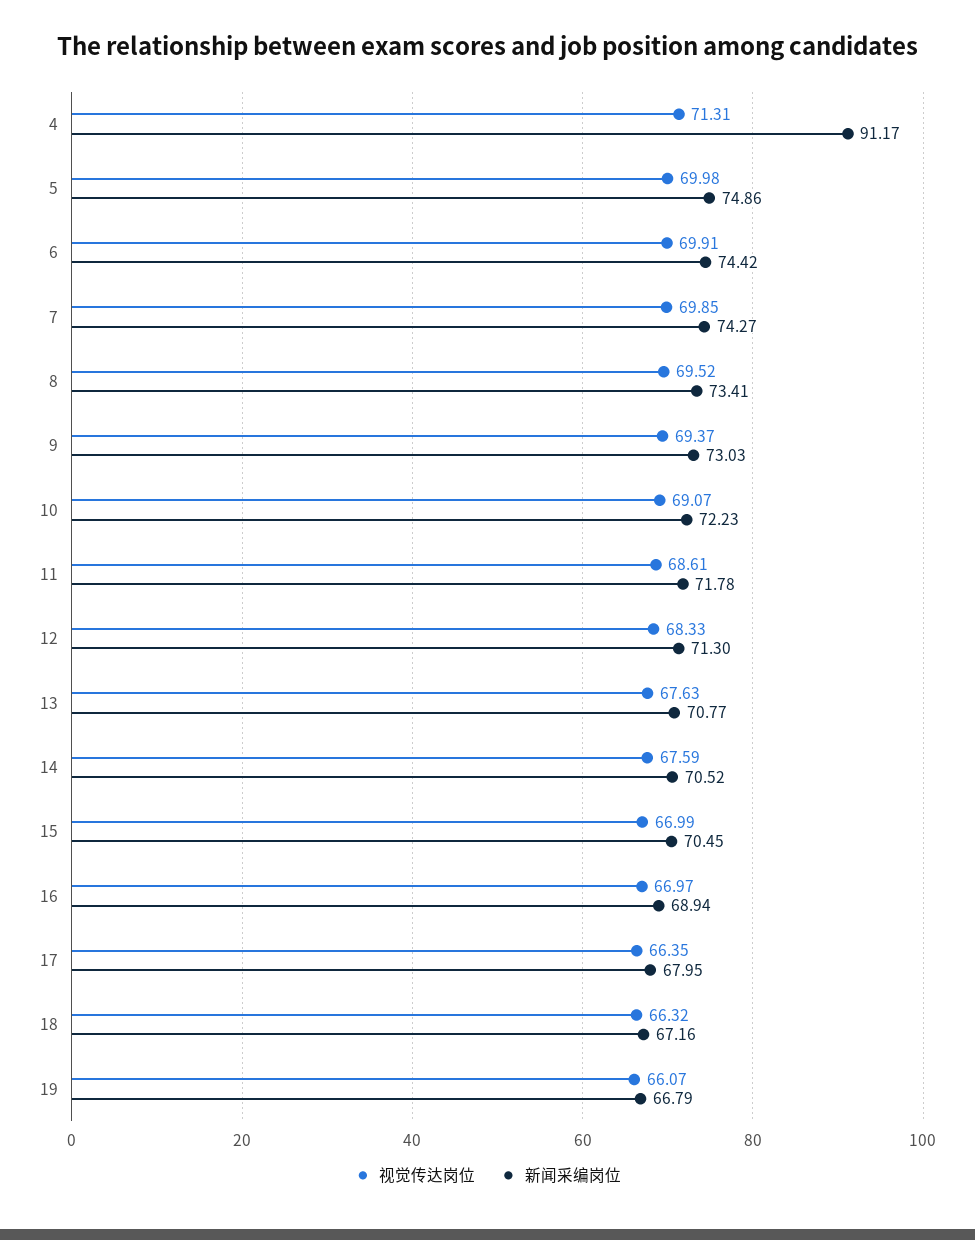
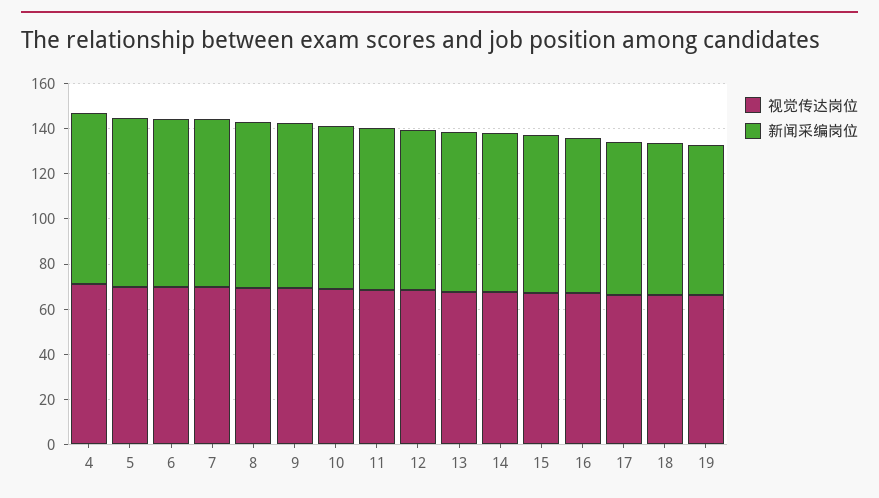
新闻采编岗位, 4: 91.17 -> 75

